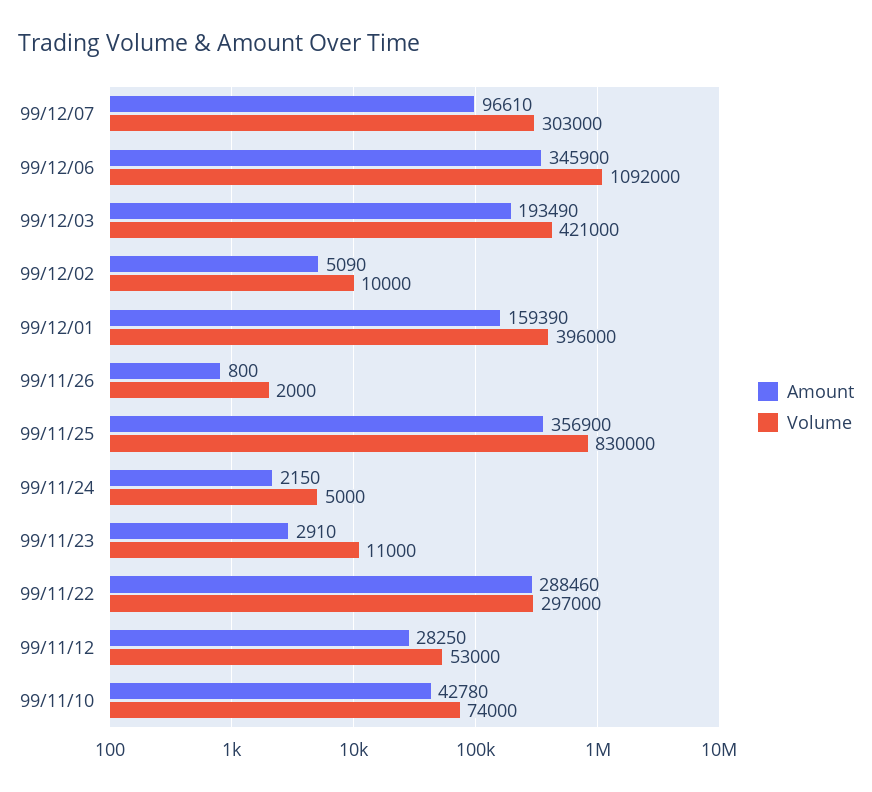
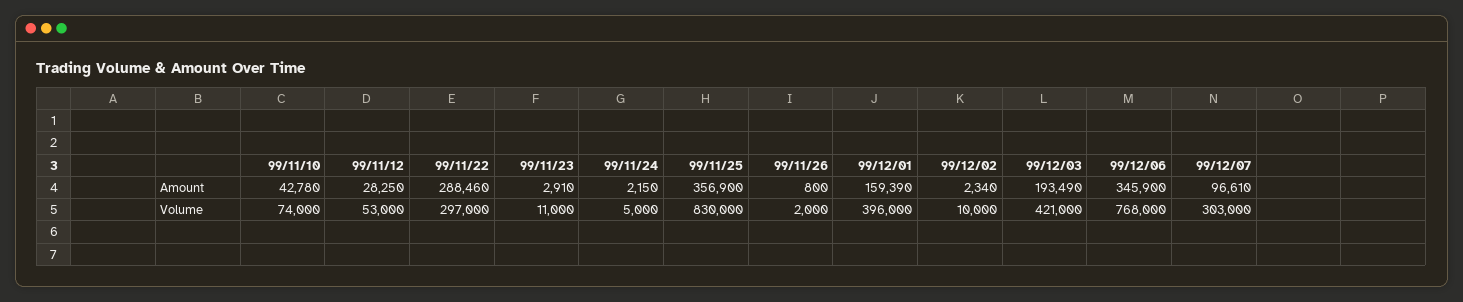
Volume, 99/12/06: 1092000 -> 768000
Amount, 99/12/02: 5090 -> 2340

